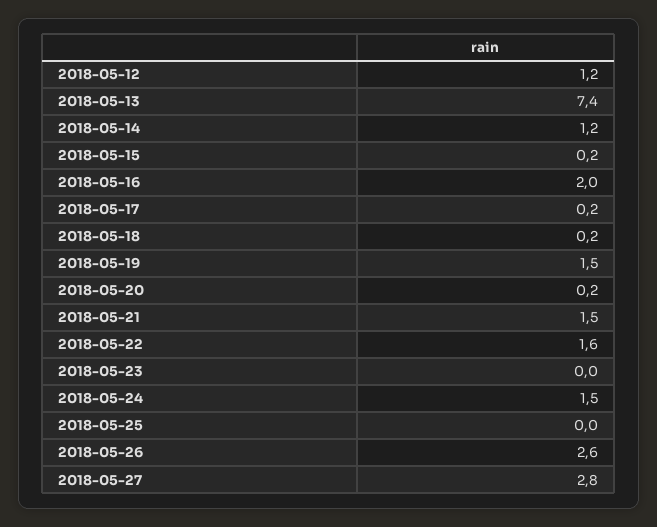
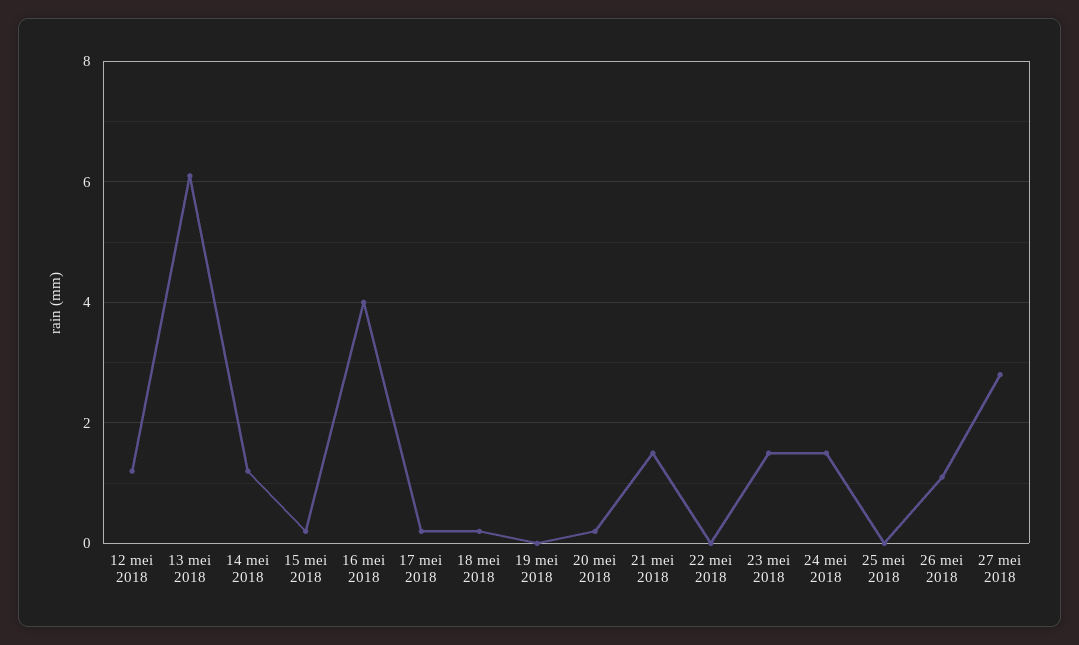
2018-05-13: 7.4 -> 6
2018-05-16: 2 -> 4
2018-05-19: 1.5 -> 0
2018-05-22: 1.6 -> 0
2018-05-23: 0 -> 1.5
2018-05-26: 2.6 -> 1

